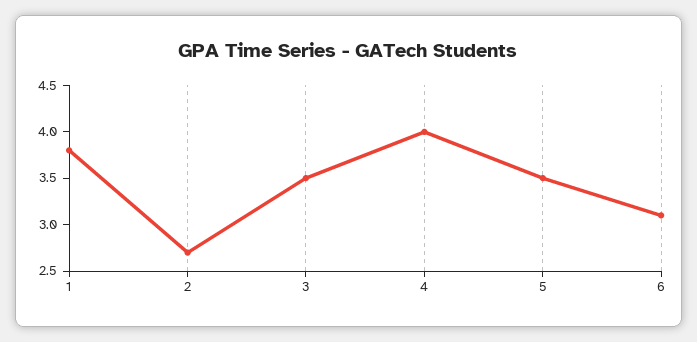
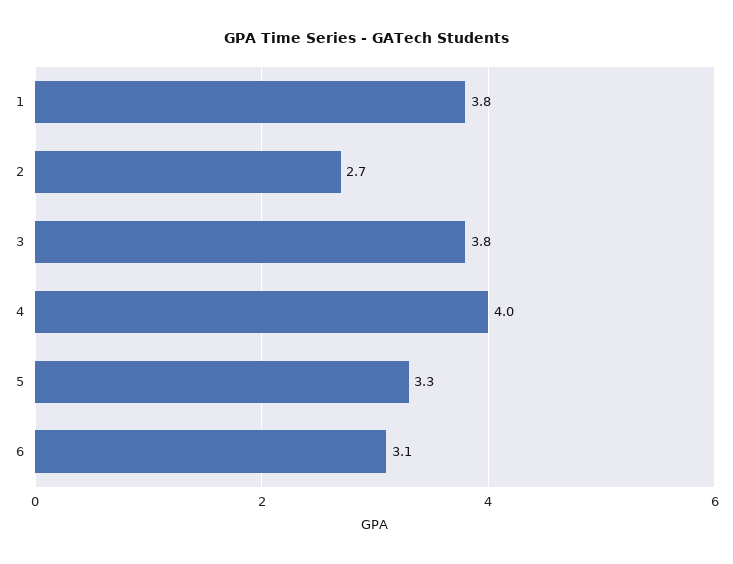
3: 3.5 -> 3.8
5: 3.5 -> 3.3

